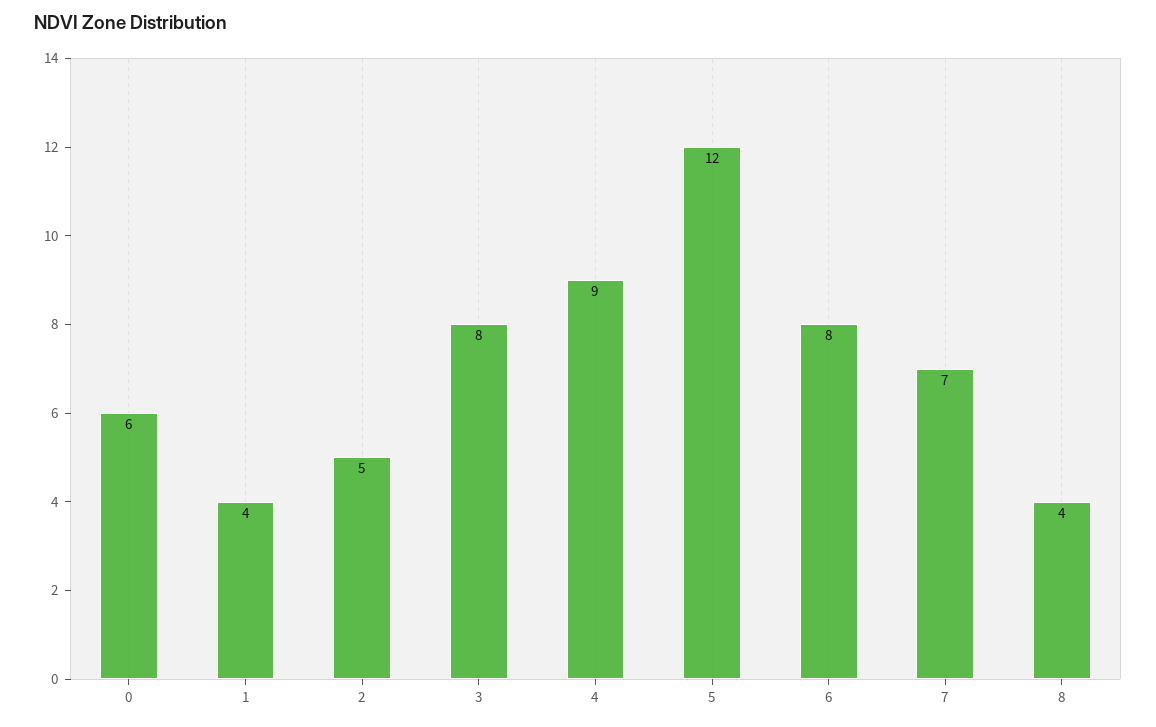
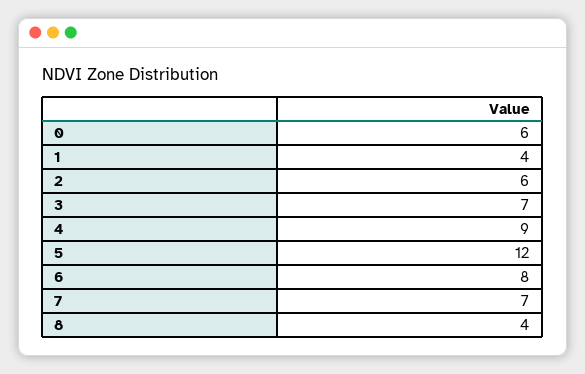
2: 5 -> 6
3: 8 -> 7

